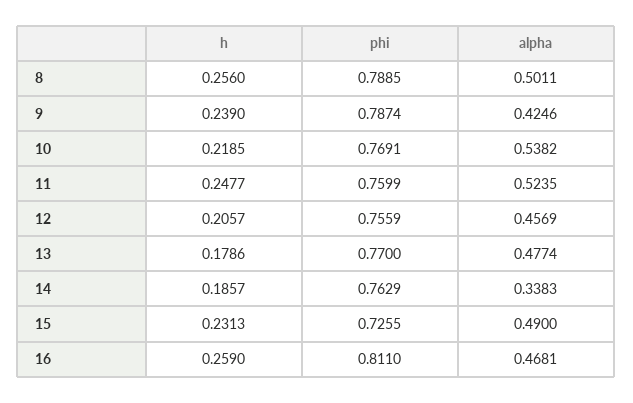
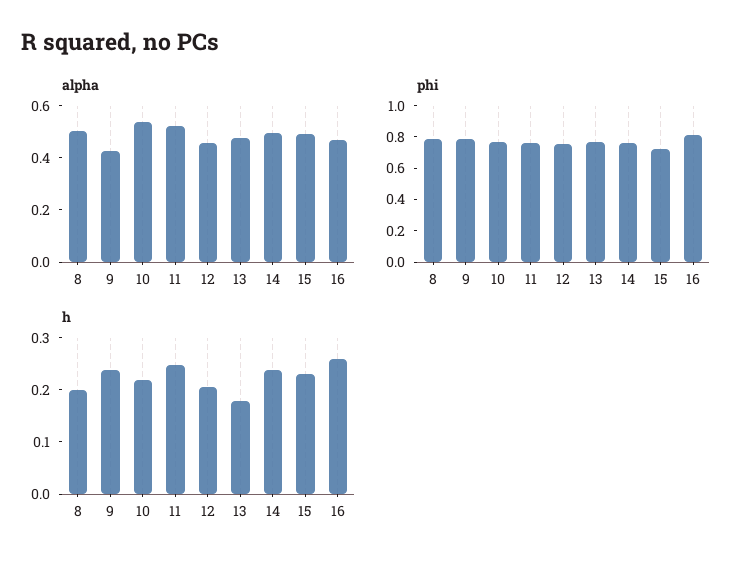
h, 8: 0.256 -> 0.2
h, 14: 0.1857 -> 0.24
alpha, 14: 0.3383 -> 0.5

